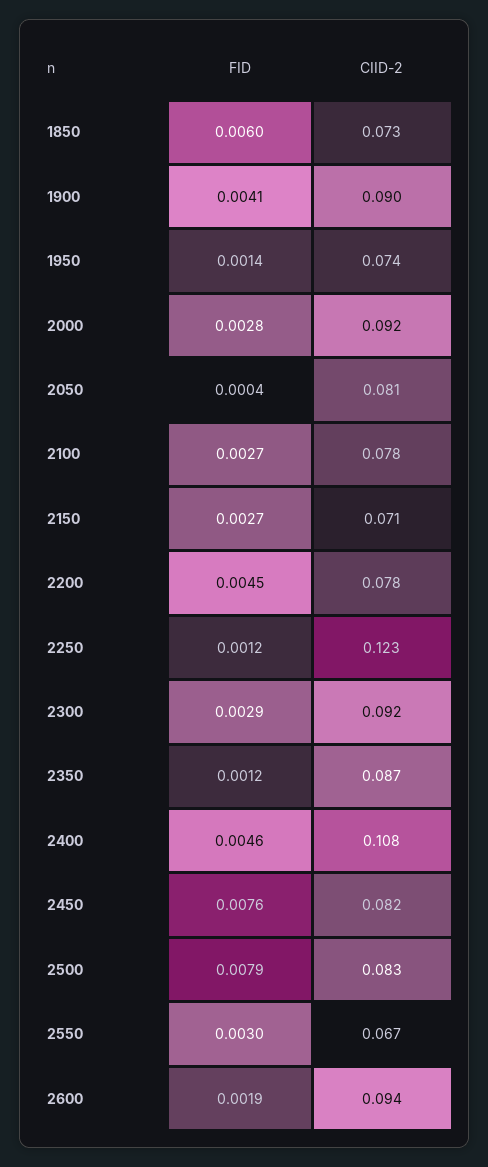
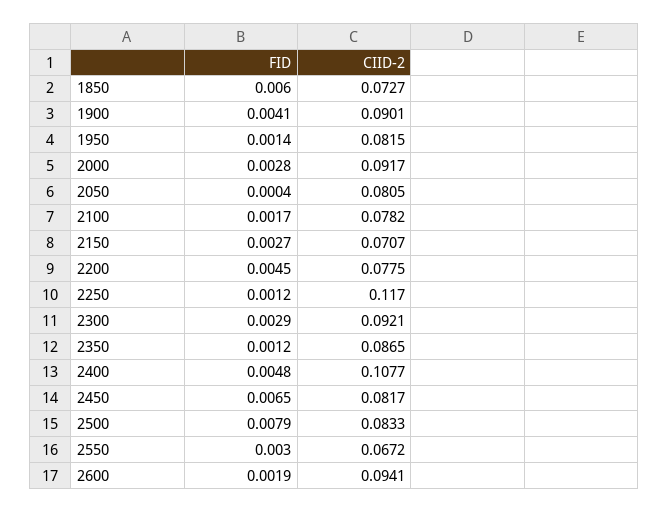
CIID-2, 1950: 0.074 -> 0.0815
FID, 2100: 0.0027 -> 0.0017
CIID-2, 2250: 0.123 -> 0.117
FID, 2400: 0.0046 -> 0.0048
FID, 2450: 0.0076 -> 0.0065

